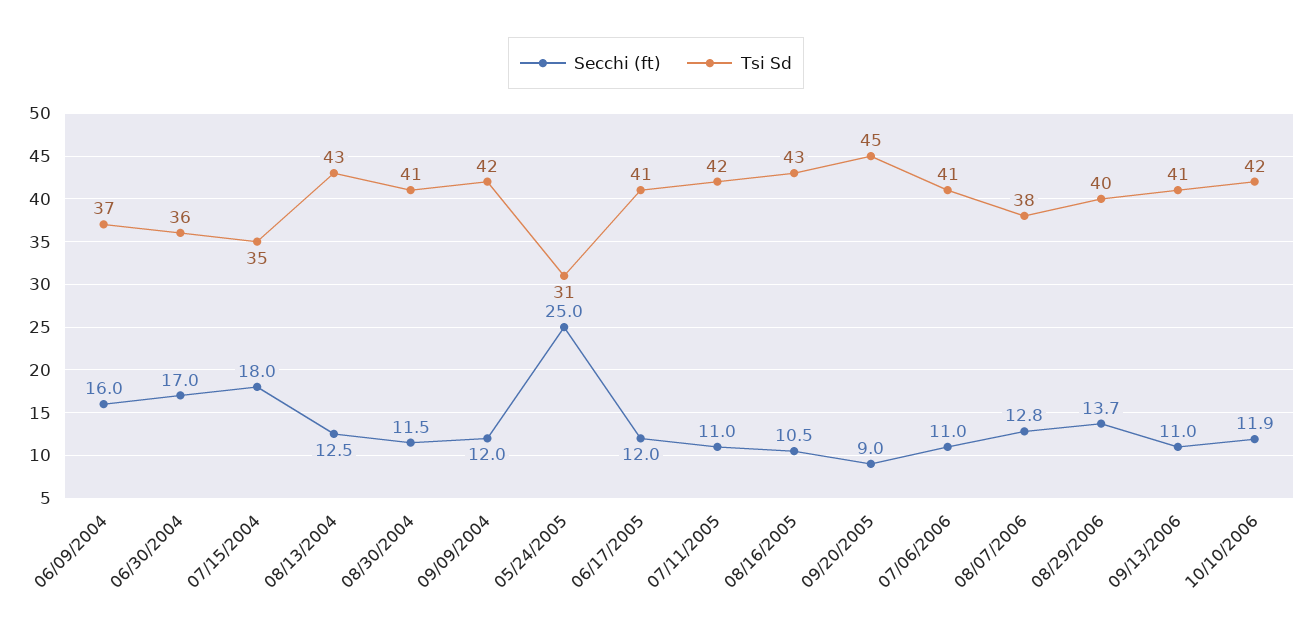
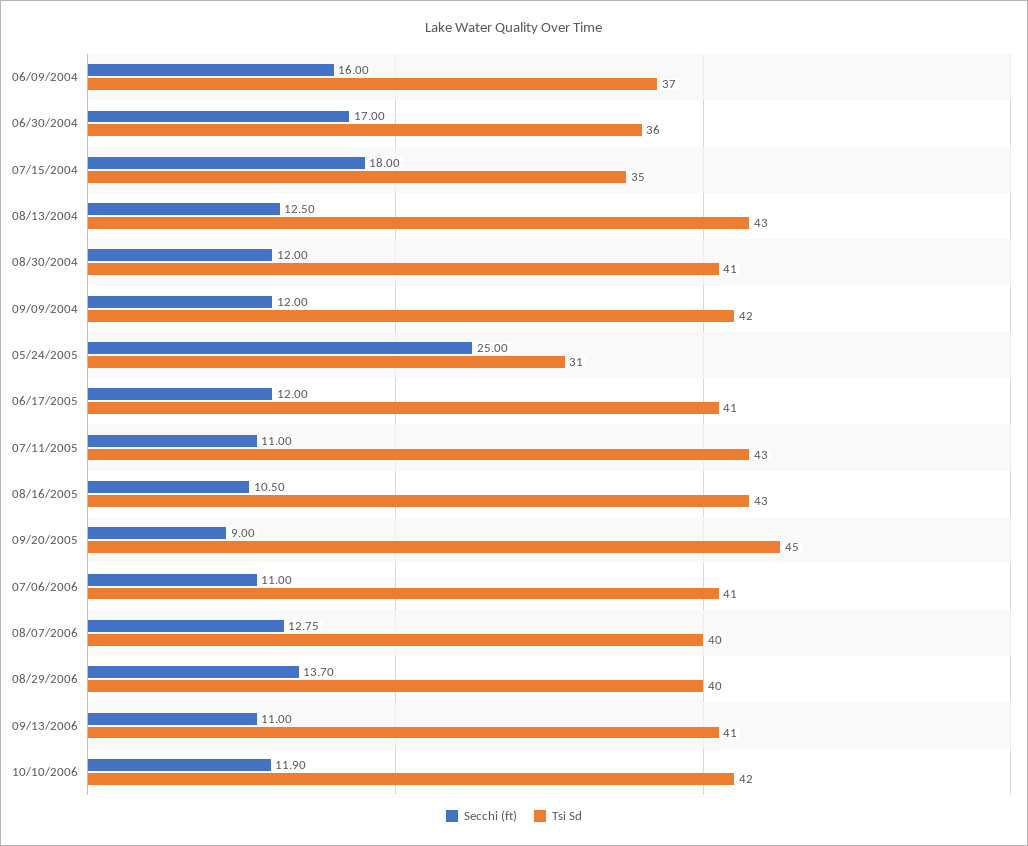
Secchi (ft), 08/30/2004: 11.5 -> 12
Tsi Sd, 07/11/2005: 42 -> 43
Tsi Sd, 08/07/2006: 38 -> 40

